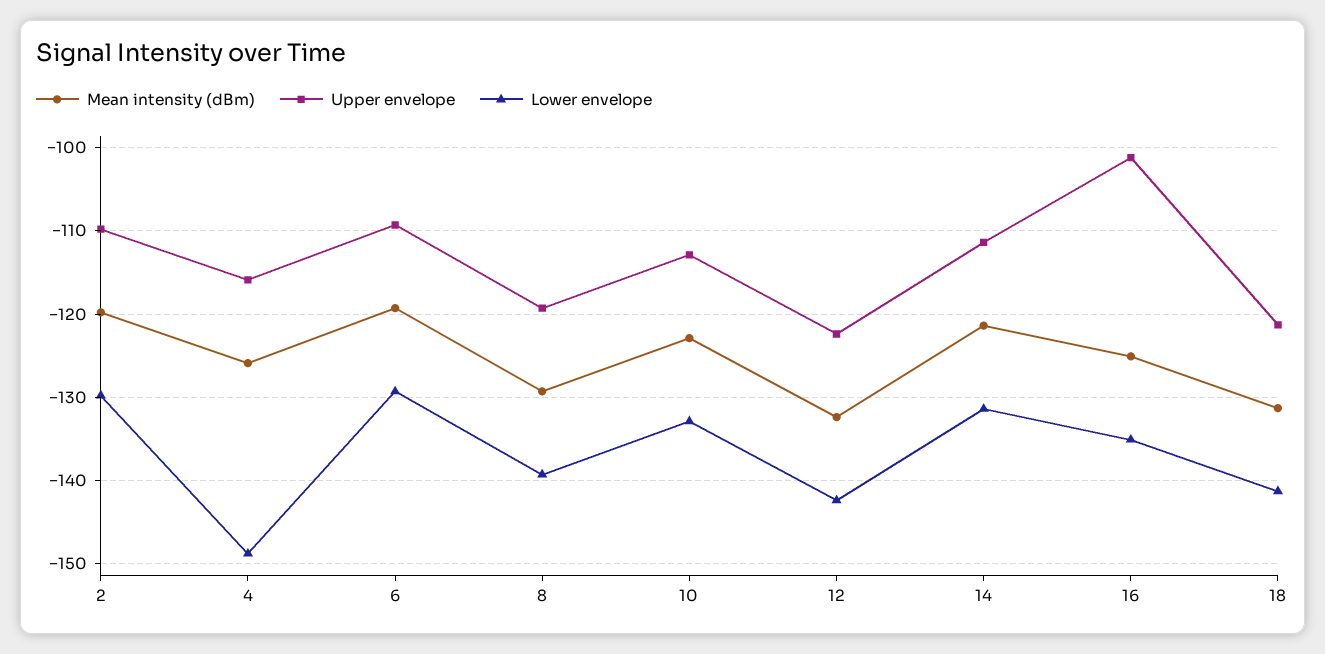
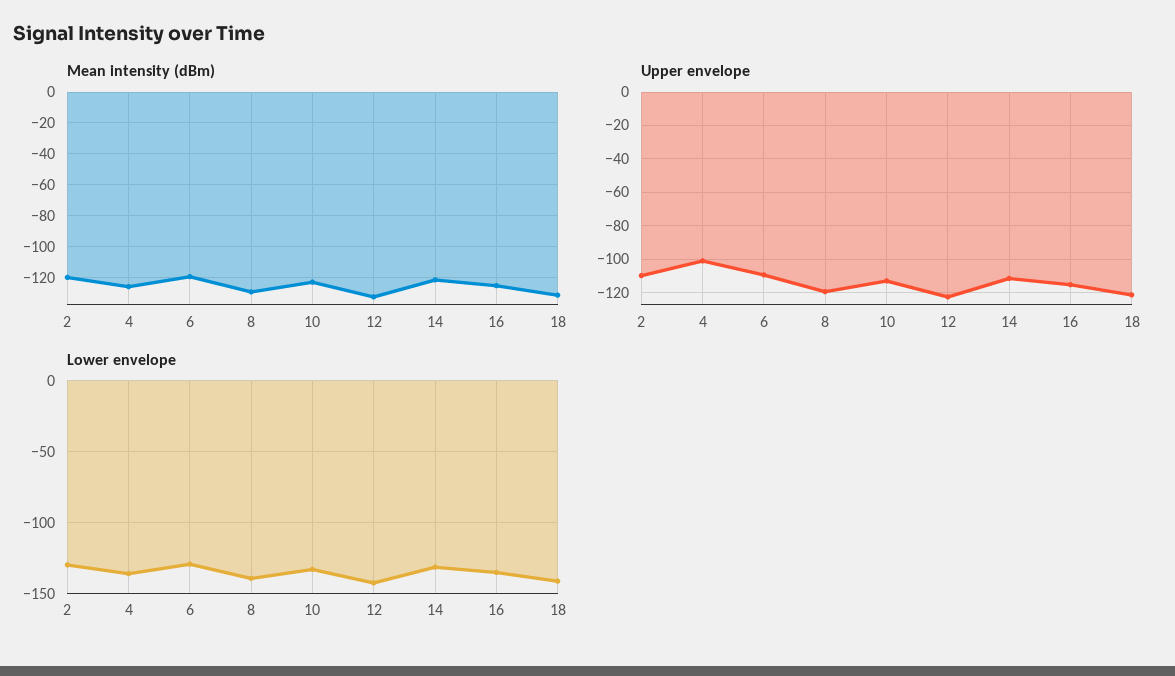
Upper envelope, 4: -116 -> -100
Lower envelope, 4: -149 -> -135
Upper envelope, 16: -101 -> -115

